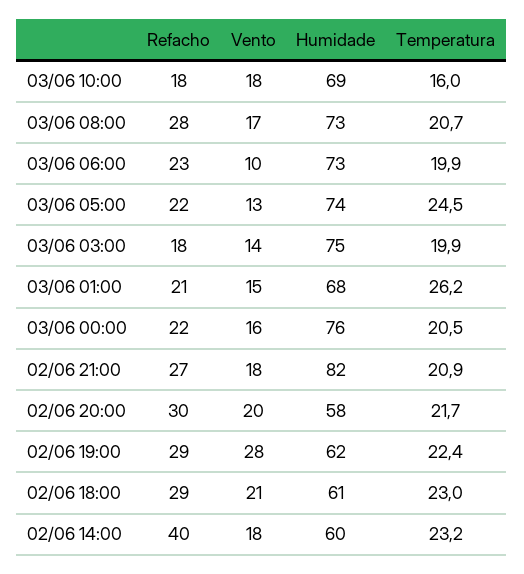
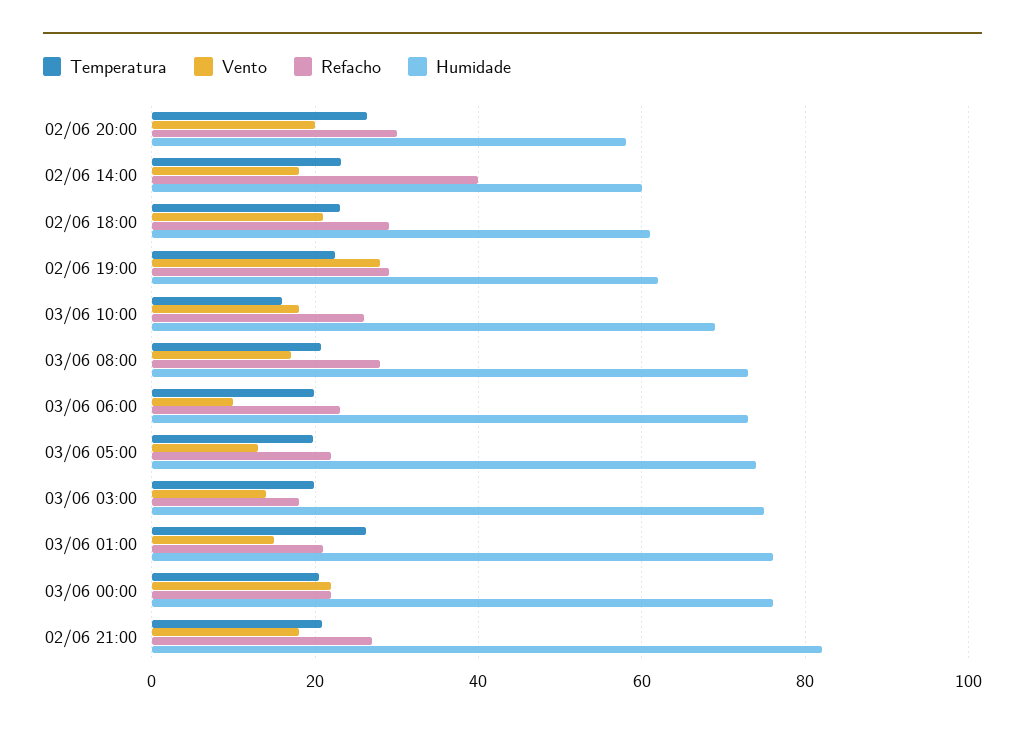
Refacho, 03/06 10:00: 18 -> 26
Temperatura, 03/06 05:00: 24.5 -> 20
Humidade, 03/06 01:00: 68 -> 76
Vento, 03/06 00:00: 16 -> 22
Temperatura, 02/06 20:00: 21.7 -> 26

